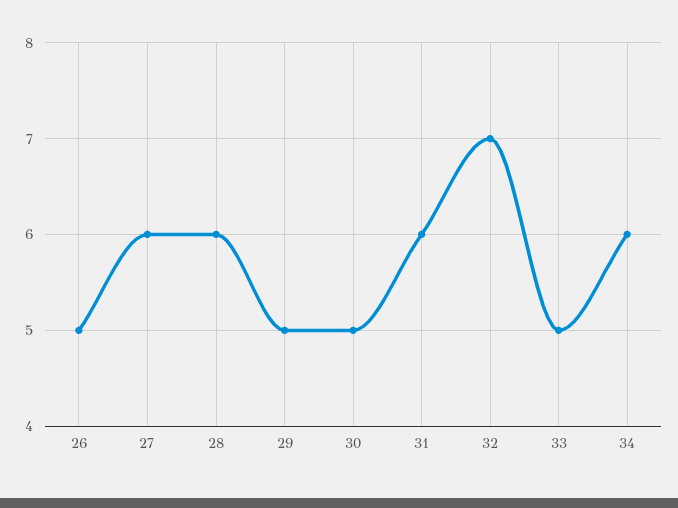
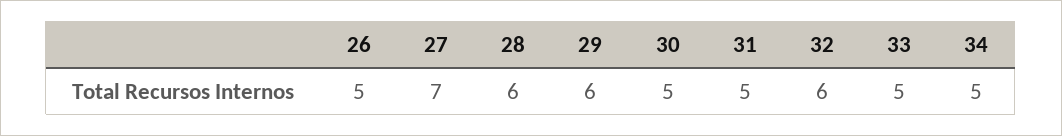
27: 6 -> 7
29: 5 -> 6
31: 6 -> 5
32: 7 -> 6
34: 6 -> 5

